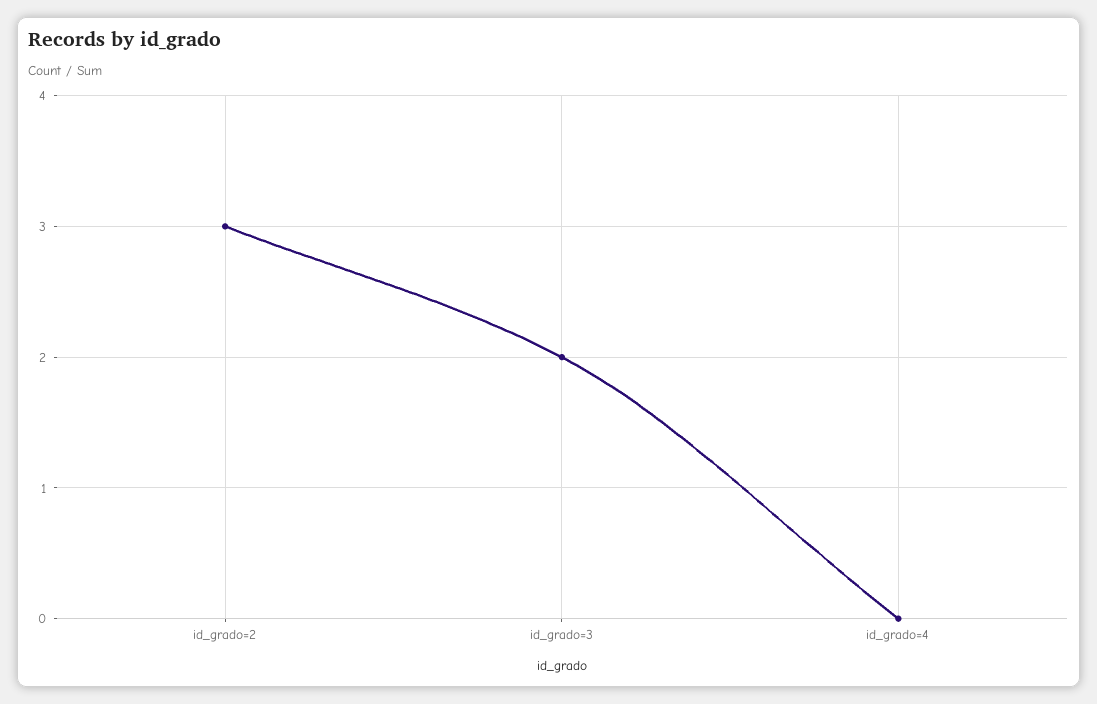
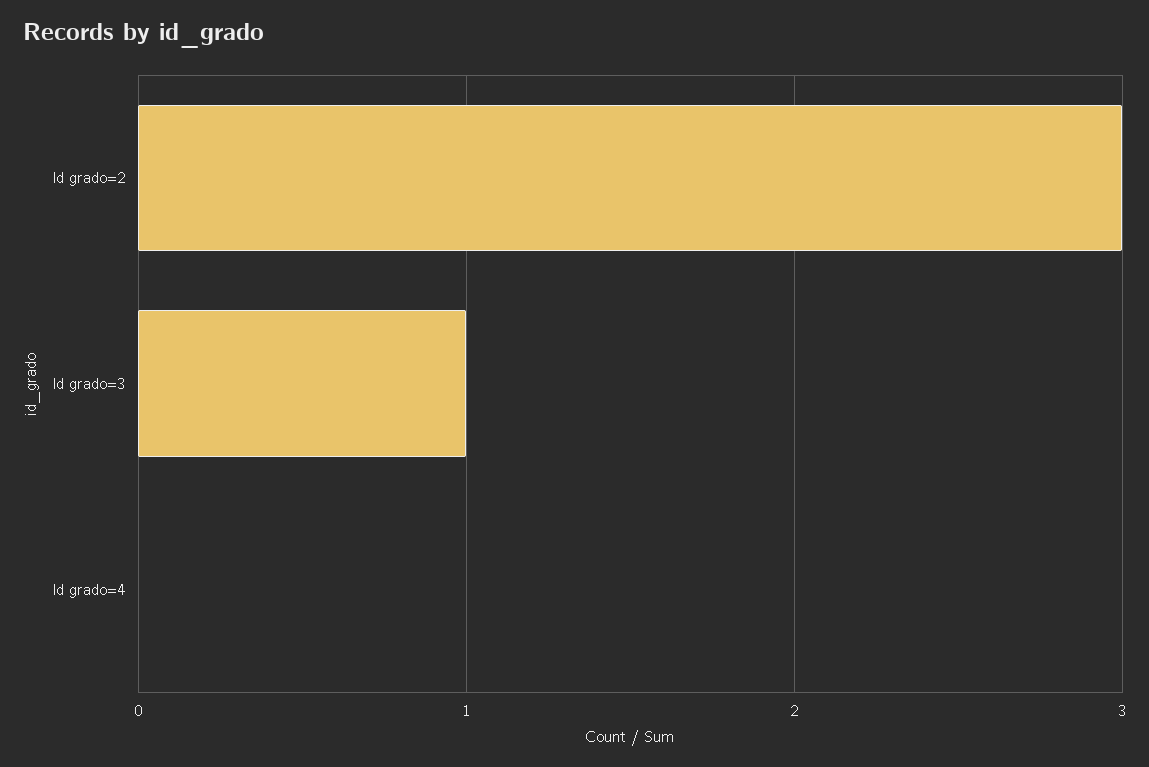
id_grado=3: 2 -> 1

